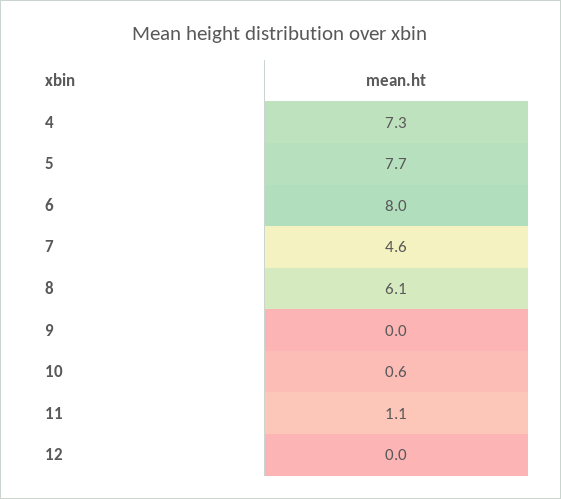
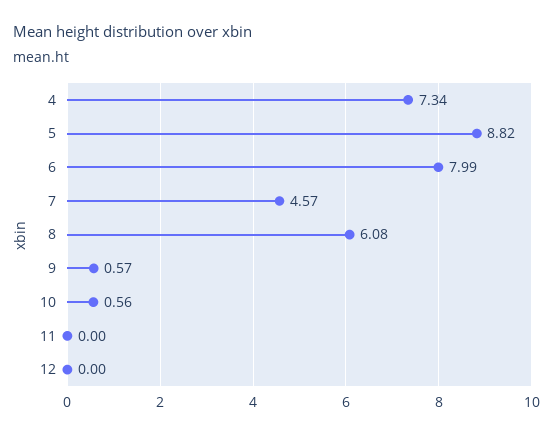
5: 7.7 -> 8.82
9: 0 -> 0.57
11: 1.1 -> 0

